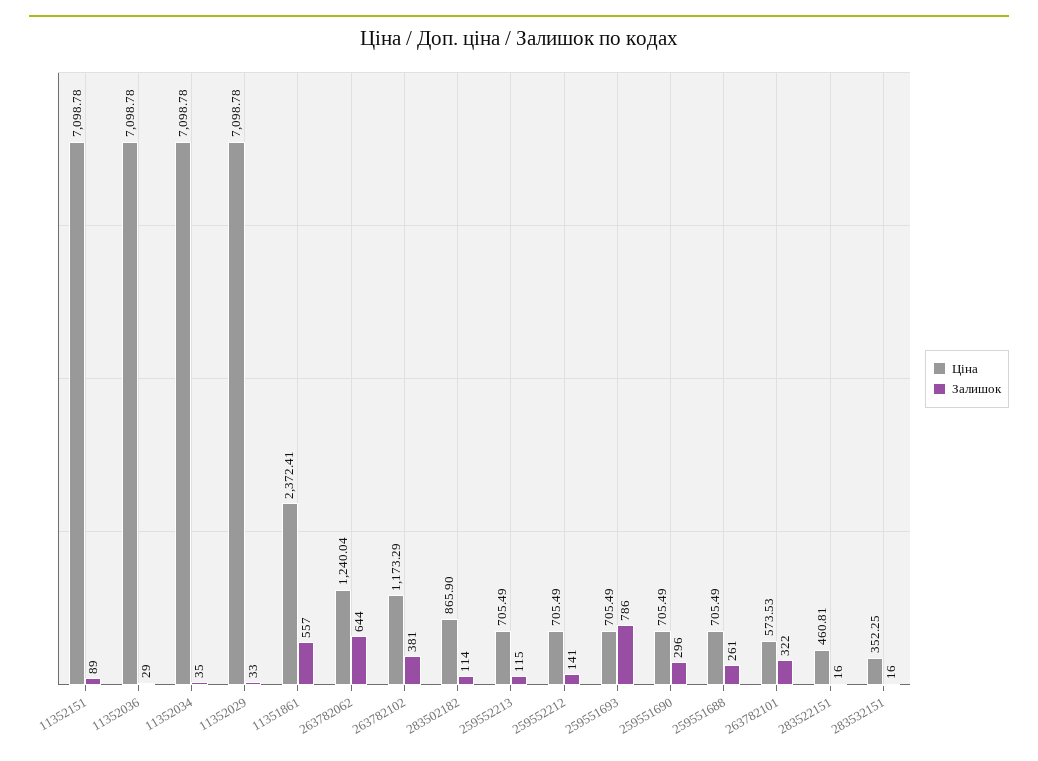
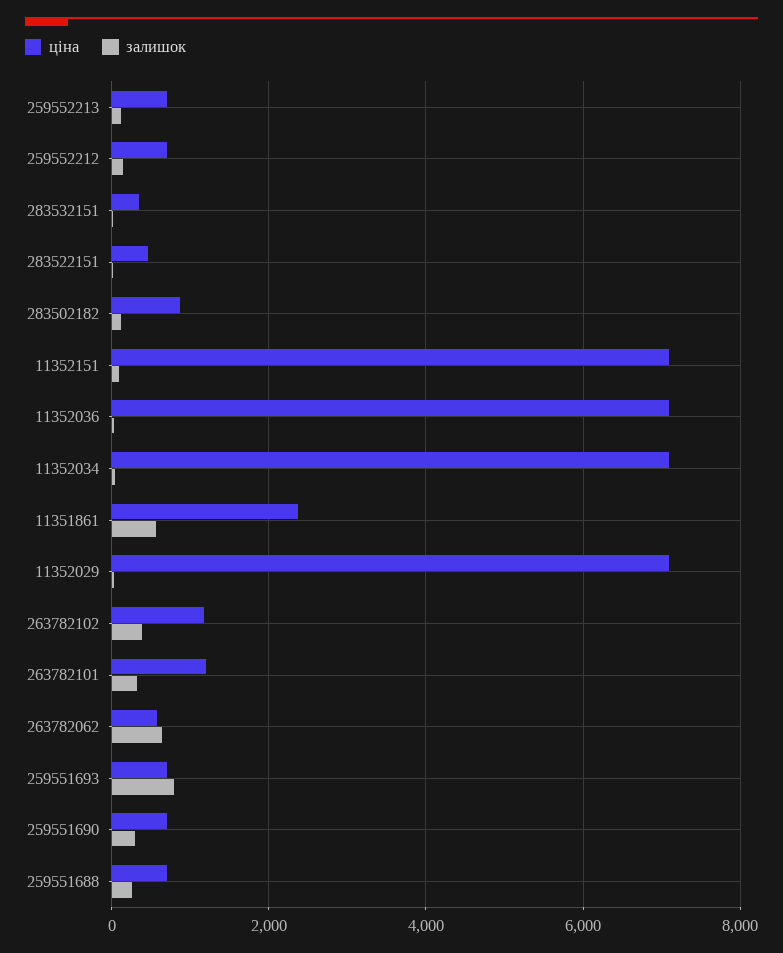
Ціна, 263782062: 1240.04 -> 600
Ціна, 263782101: 573.53 -> 1200

